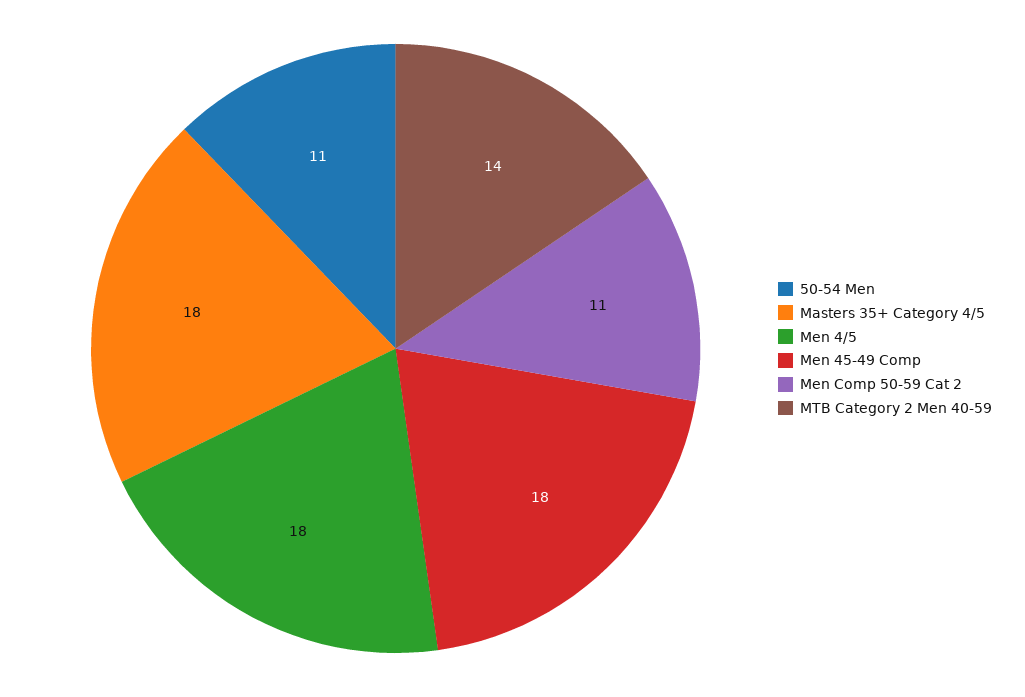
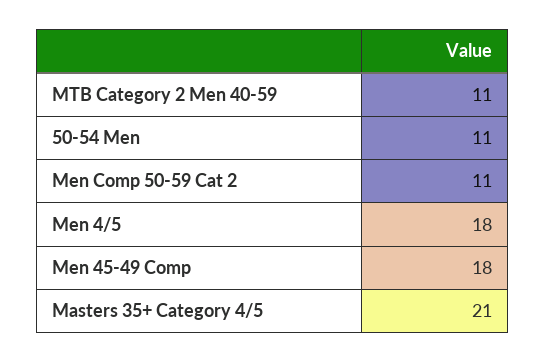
Masters 35+ Category 4/5: 18 -> 21
MTB Category 2 Men 40-59: 14 -> 11

